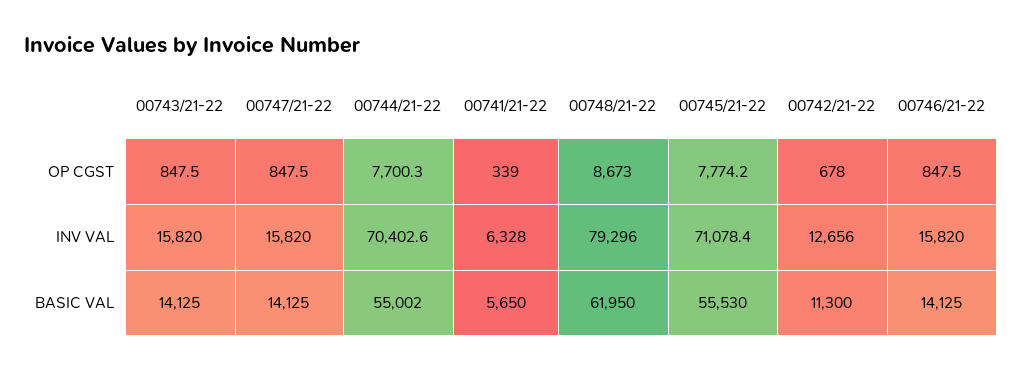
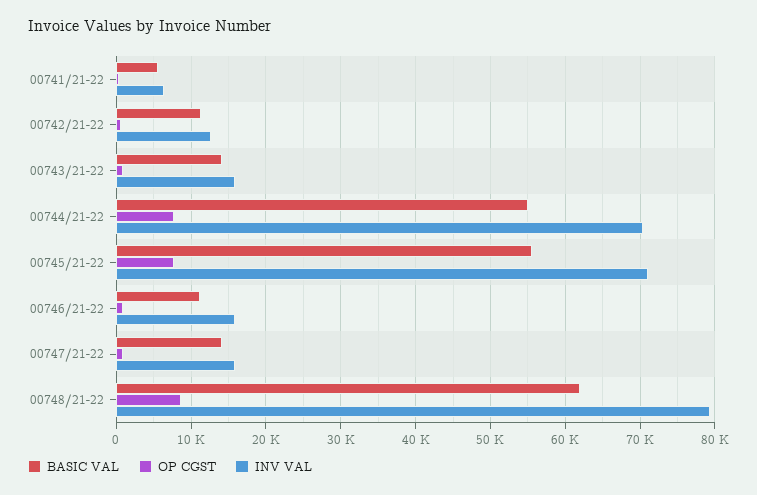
BASIC VAL, 00746/21-22: 14125 -> 11000

